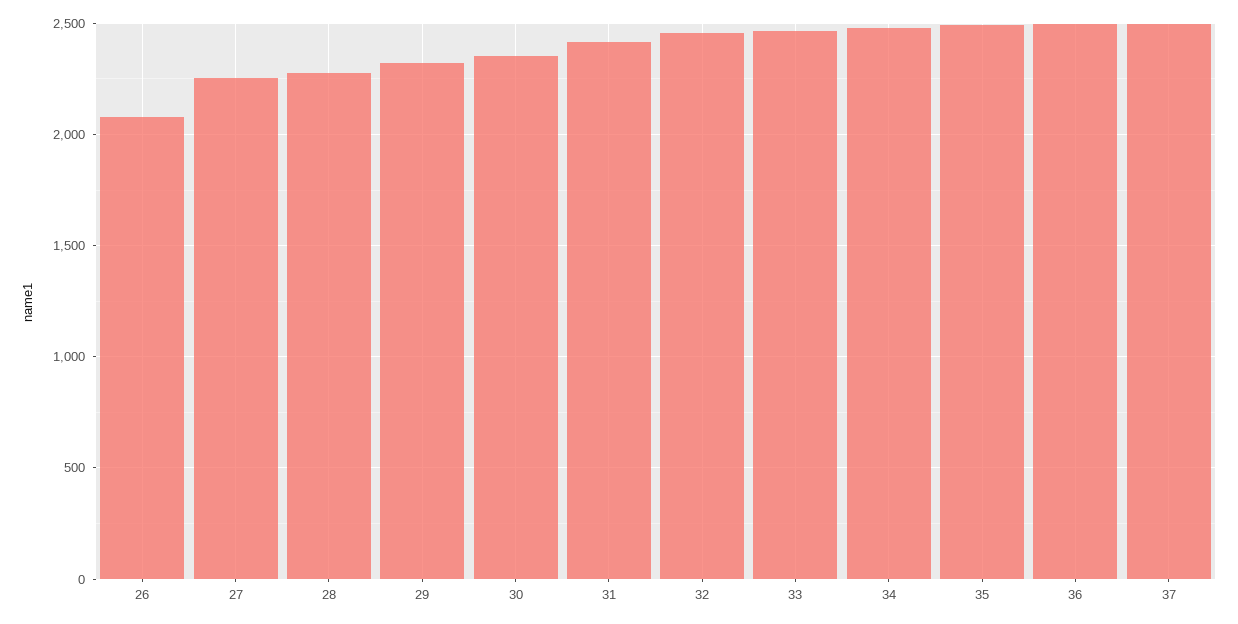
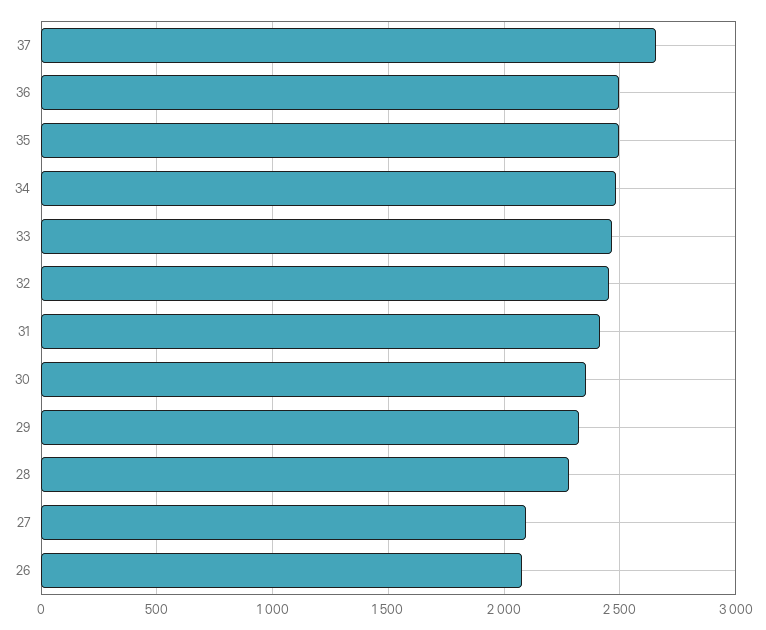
27: 2250 -> 2100
37: 2500 -> 2650

